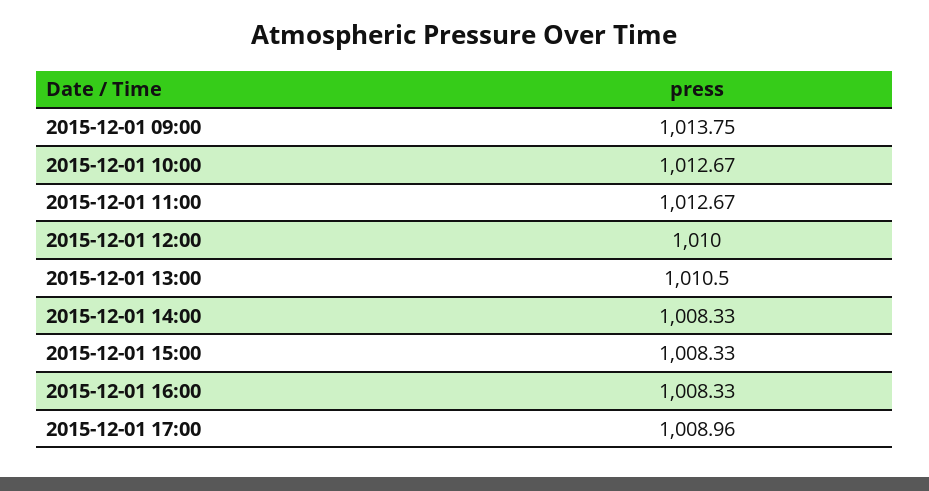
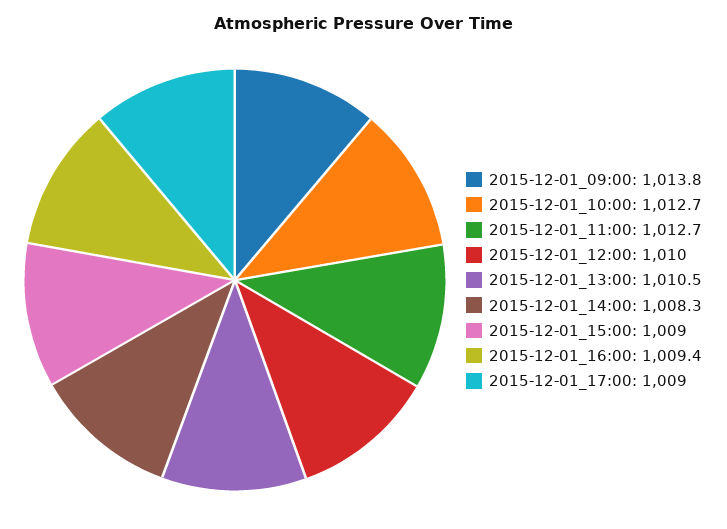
2015-12-01 15:00: 1008.33 -> 1009
2015-12-01 16:00: 1008.33 -> 1009.4

